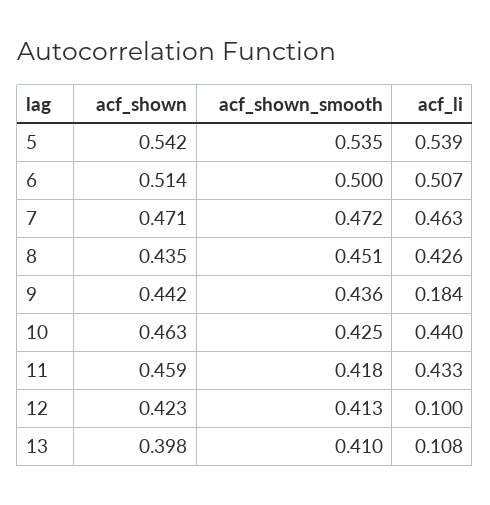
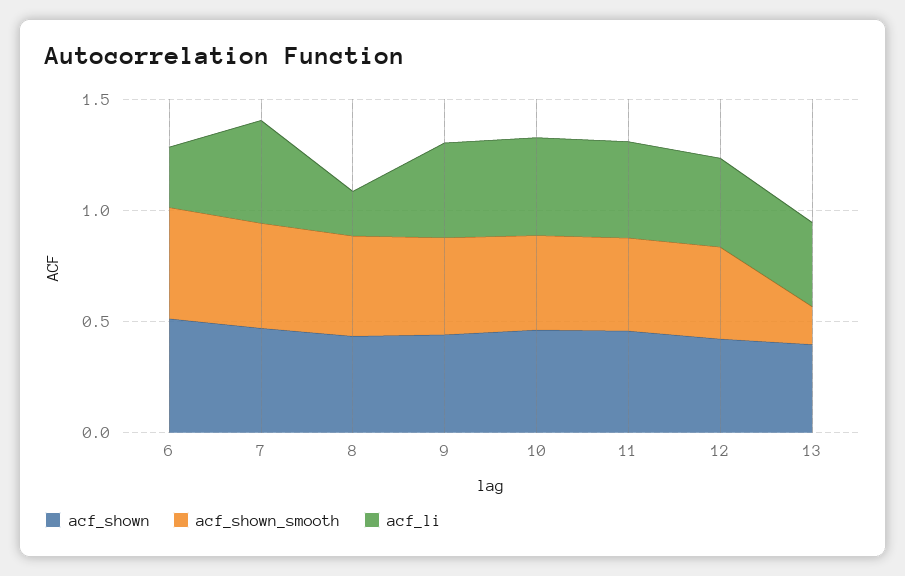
acf_shown, 5: 0.542 -> none
acf_shown_smooth, 5: 0.535 -> none
acf_li, 5: 0.539 -> none
acf_li, 6: 0.507 -> 0.3
acf_li, 8: 0.426 -> 0.2
acf_li, 9: 0.184 -> 0.4
acf_li, 12: 0.1 -> 0.4
acf_shown_smooth, 13: 0.41 -> 0.2
acf_li, 13: 0.108 -> 0.4

